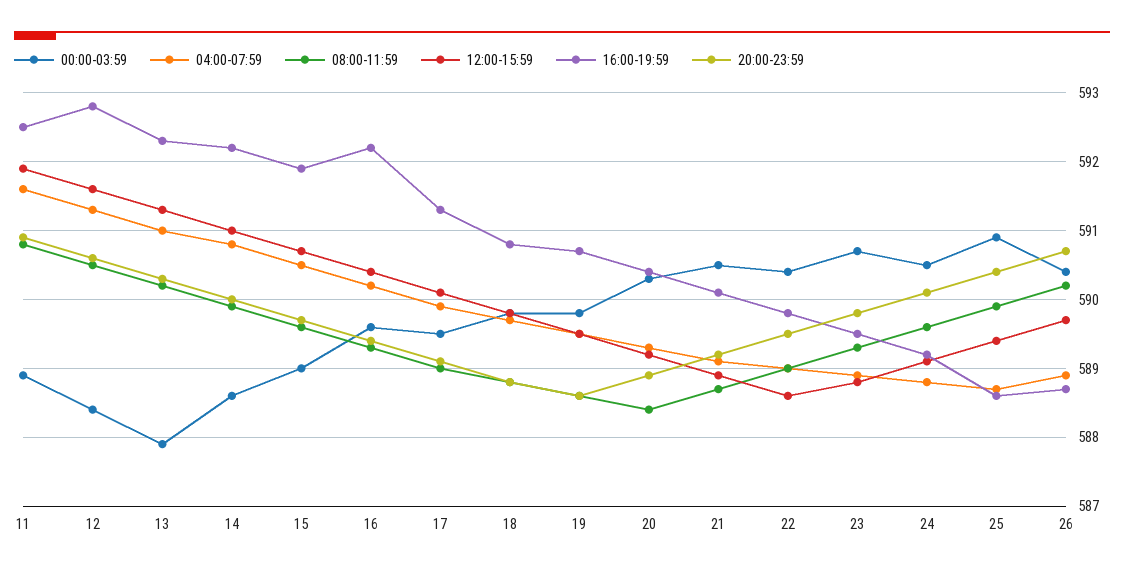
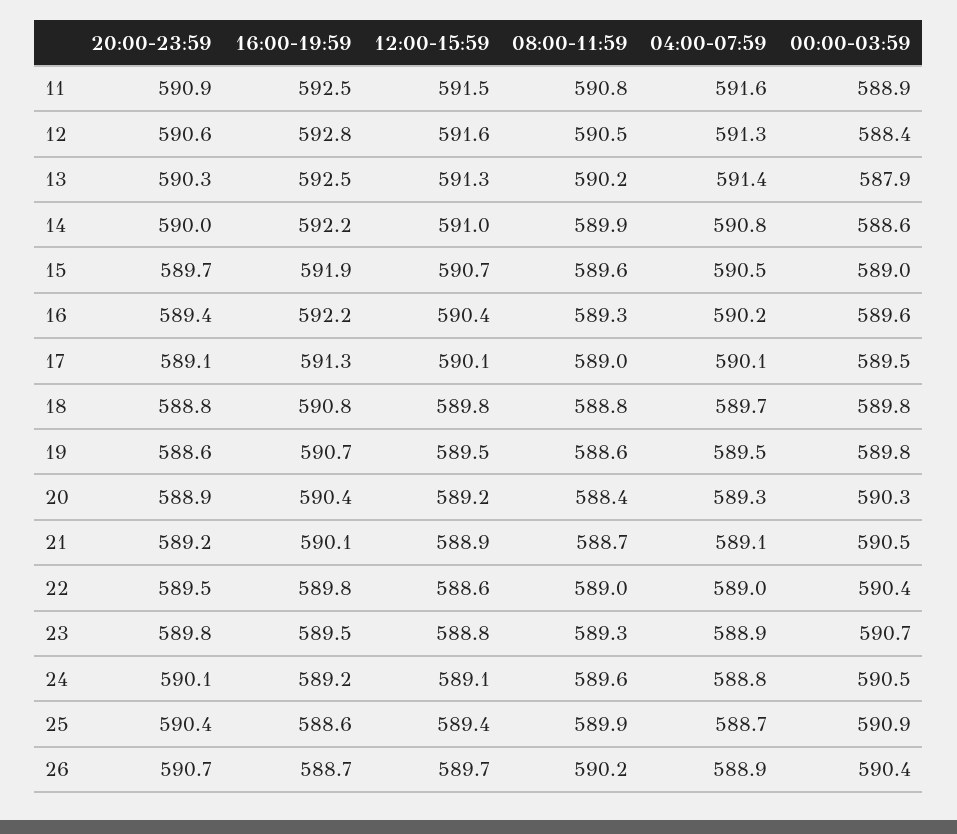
12:00-15:59, 11: 591.9 -> 591.5
04:00-07:59, 13: 591 -> 591.4
16:00-19:59, 13: 592.3 -> 592.5
04:00-07:59, 17: 589.9 -> 590.1

